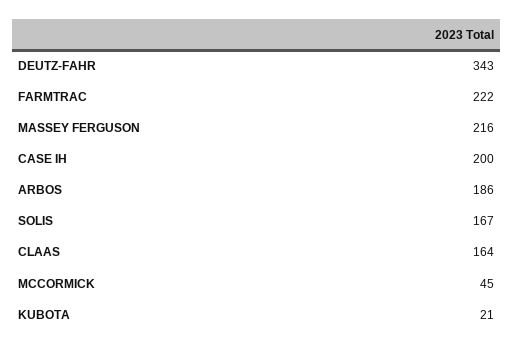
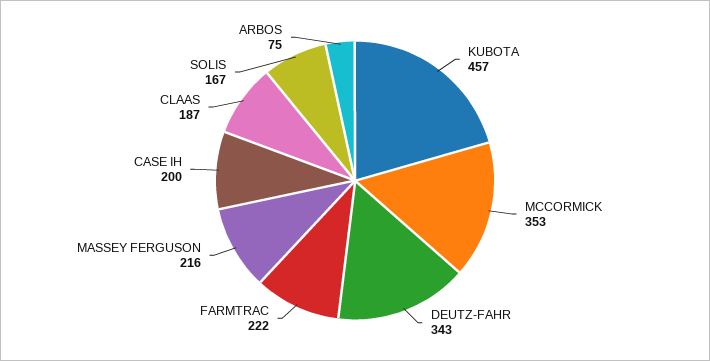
ARBOS: 186 -> 75
CLAAS: 164 -> 187
MCCORMICK: 45 -> 353
KUBOTA: 21 -> 457

